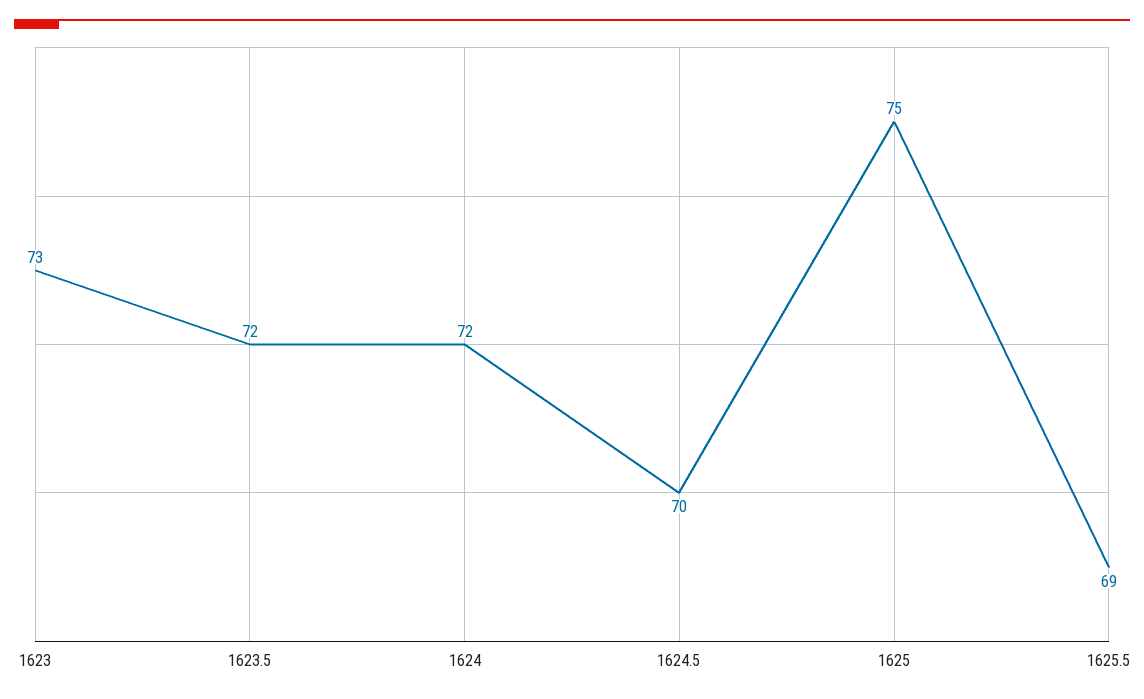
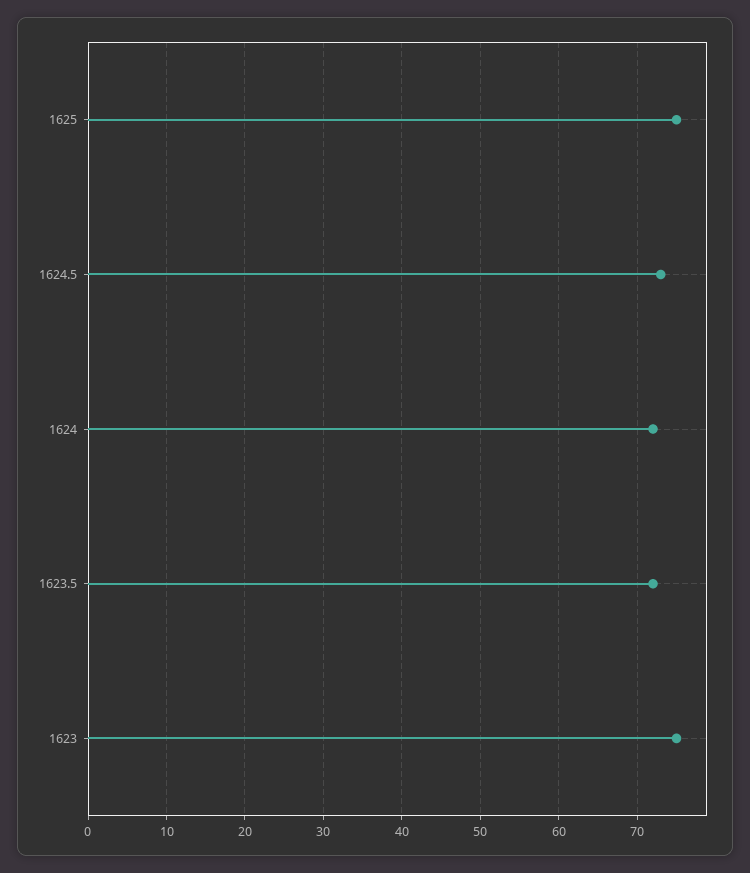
1623: 73 -> 75
1624.5: 70 -> 73
1625.5: 69 -> none

